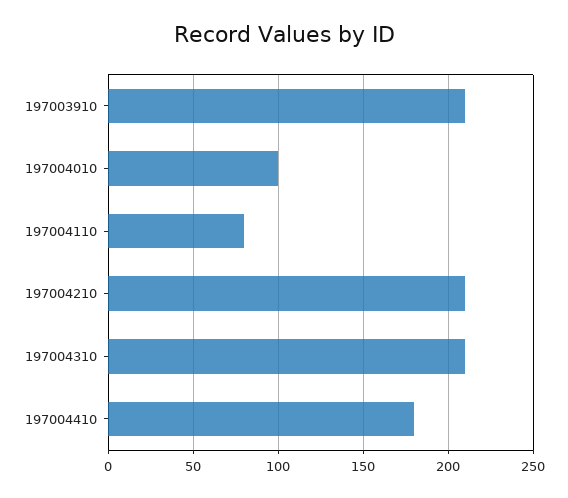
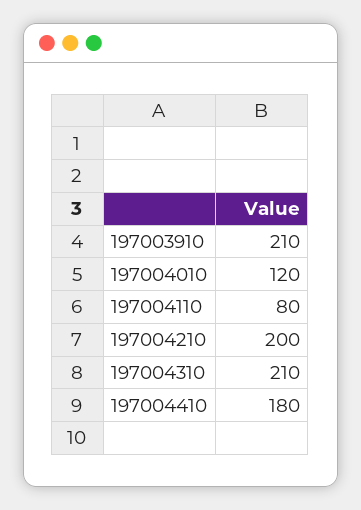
197004010: 100 -> 120
197004210: 210 -> 200

